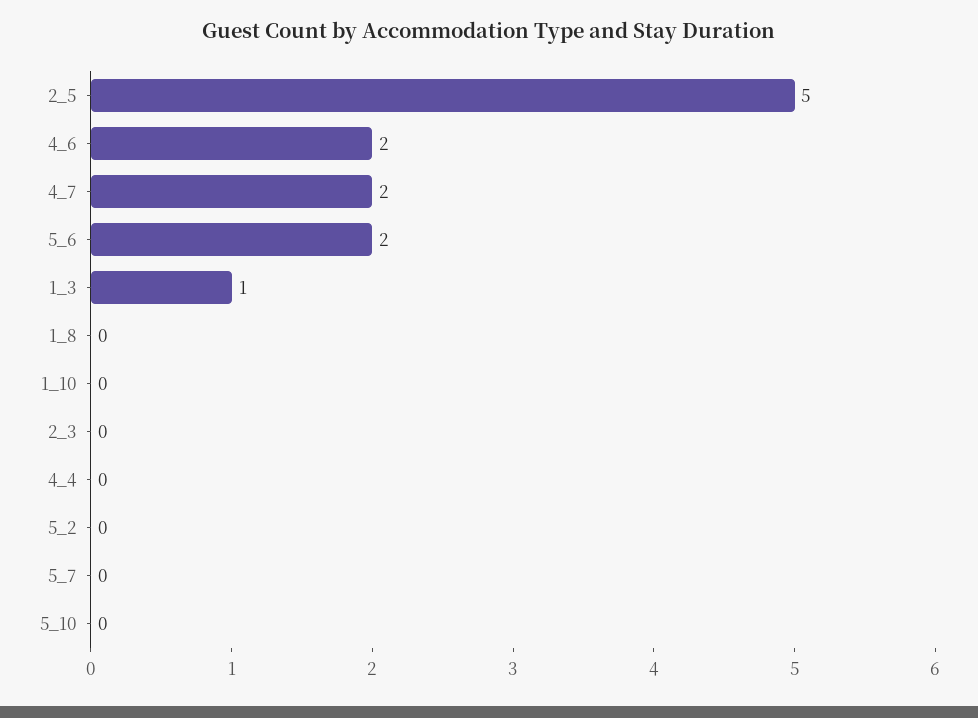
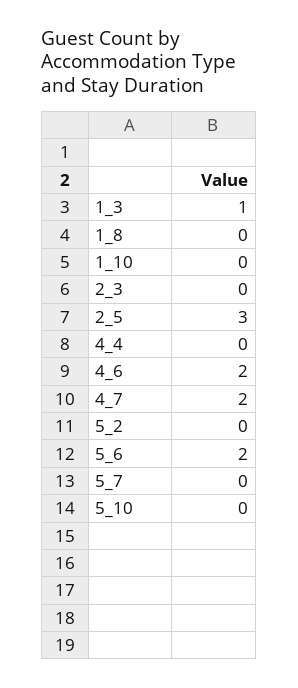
2_5: 5 -> 3

